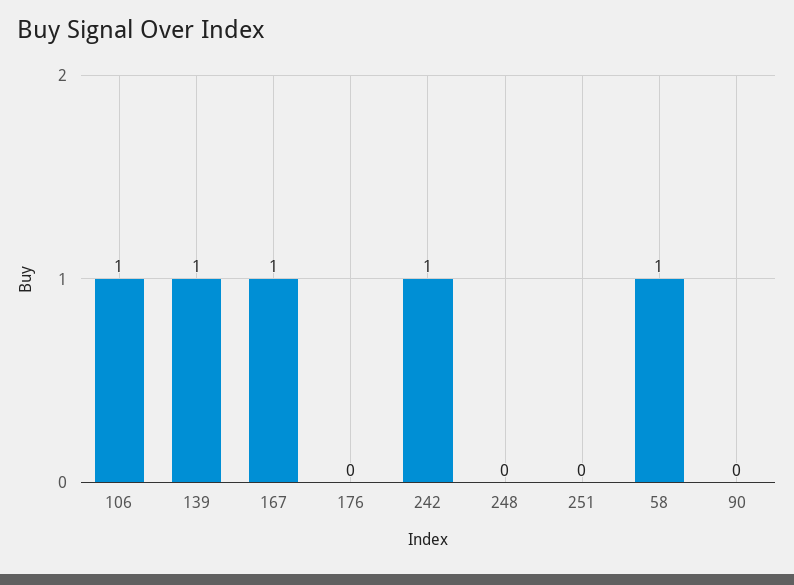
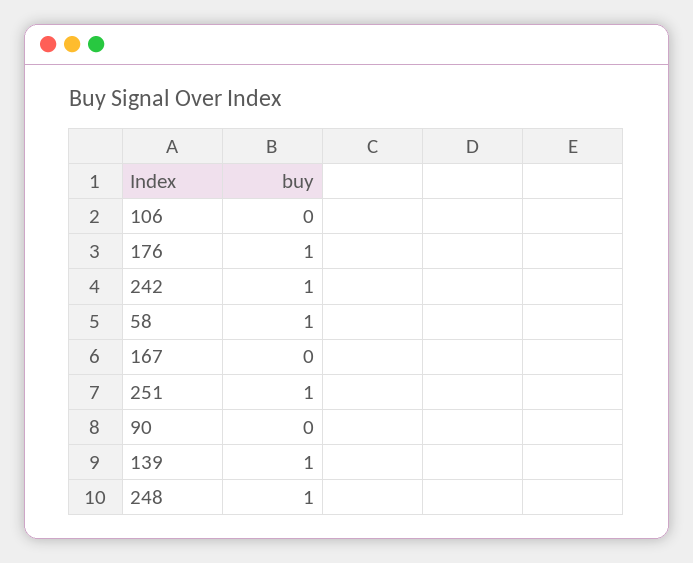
106: 1 -> 0
167: 1 -> 0
176: 0 -> 1
248: 0 -> 1
251: 0 -> 1

